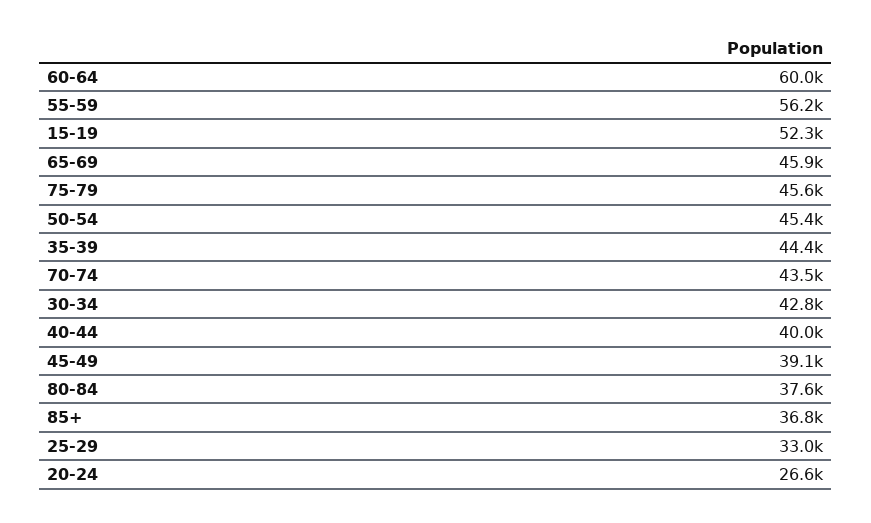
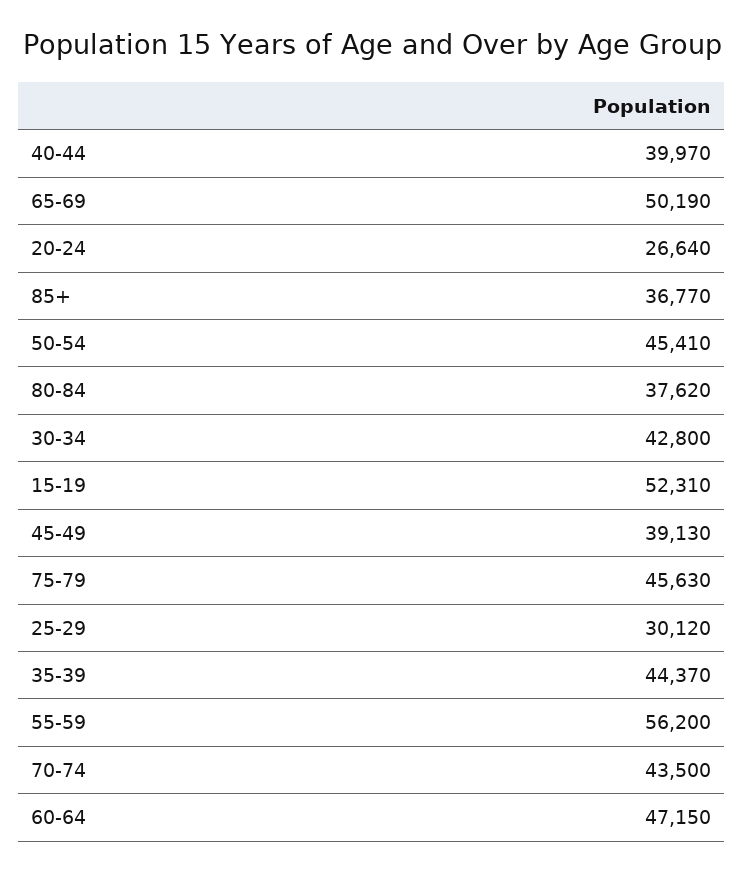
60-64: 60000 -> 47150
65-69: 45900 -> 50190
25-29: 33000 -> 30120

